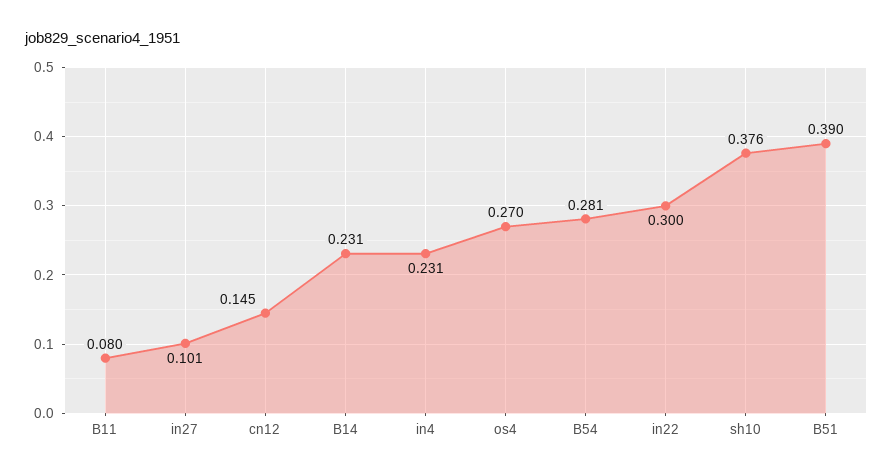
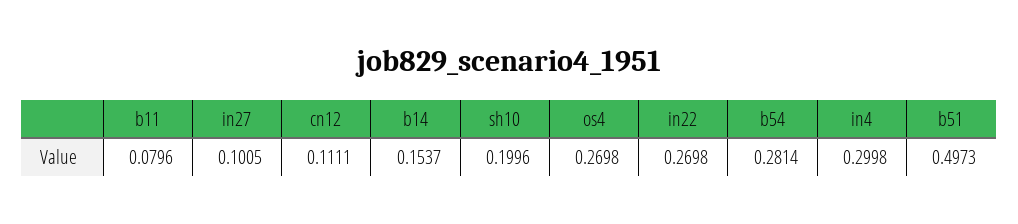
cn12: 0.145 -> 0.1111
B14: 0.231 -> 0.1537
in4: 0.231 -> 0.2998
in22: 0.3 -> 0.2698
sh10: 0.376 -> 0.1996
B51: 0.39 -> 0.4973

